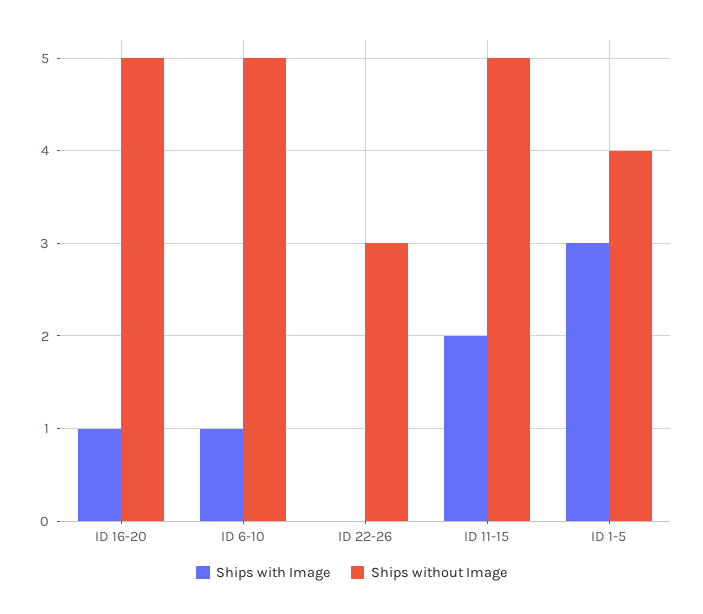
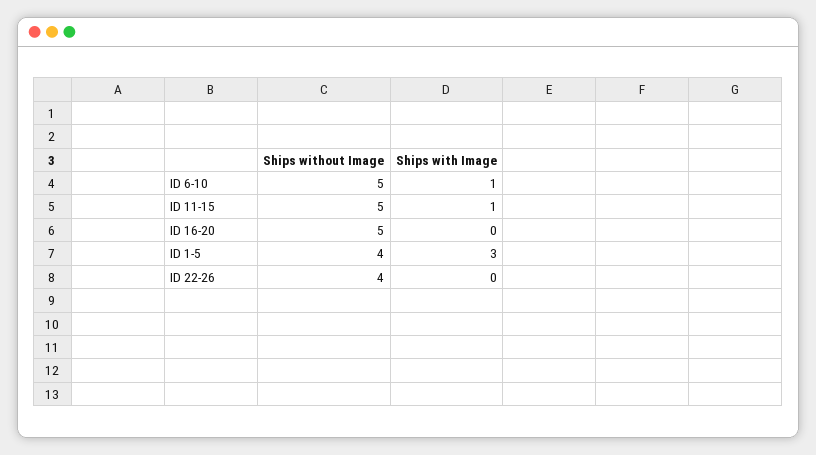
Ships with Image, ID 16-20: 1 -> 0
Ships without Image, ID 22-26: 3 -> 4
Ships with Image, ID 11-15: 2 -> 1

